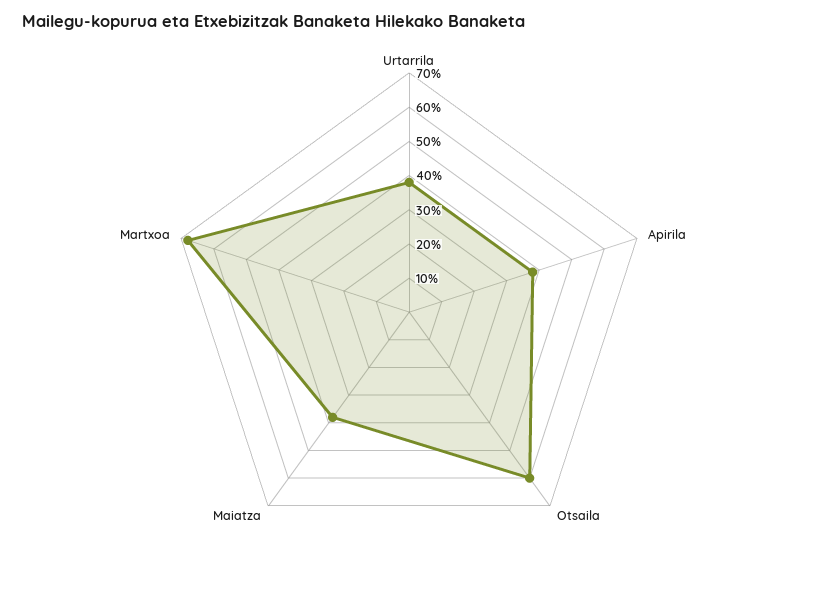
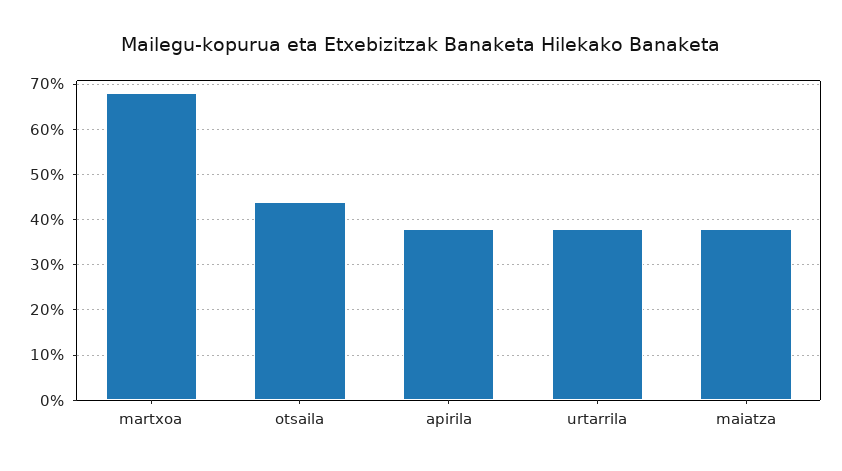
Otsaila: 60 -> 45

